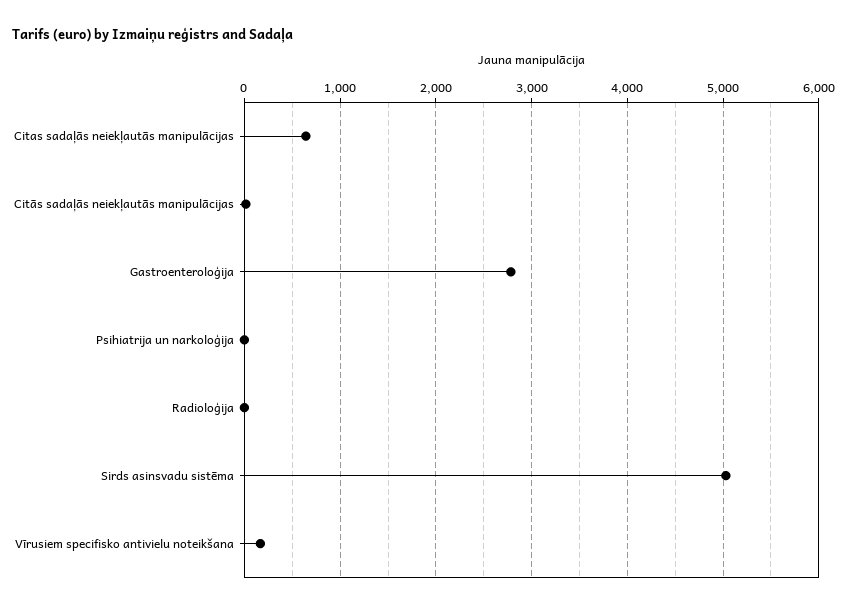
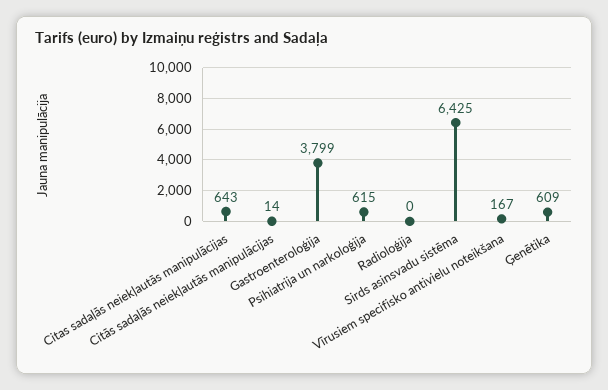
Gastroenteroloģija: 2800 -> 3799
Psihiatrija un narkoloģija: 0 -> 615
Sirds asinsvadu sistēma: 5000 -> 6425
Ģenētika: none -> 609

